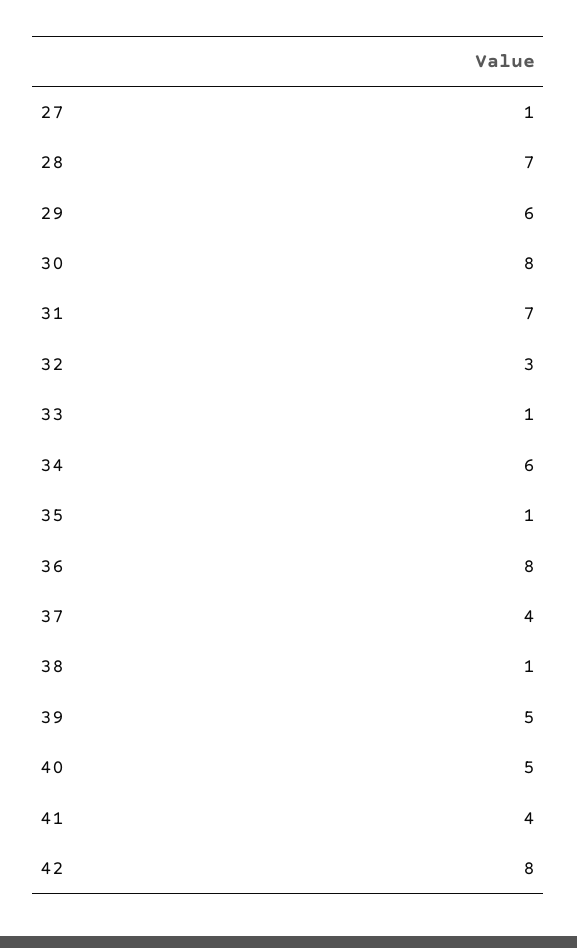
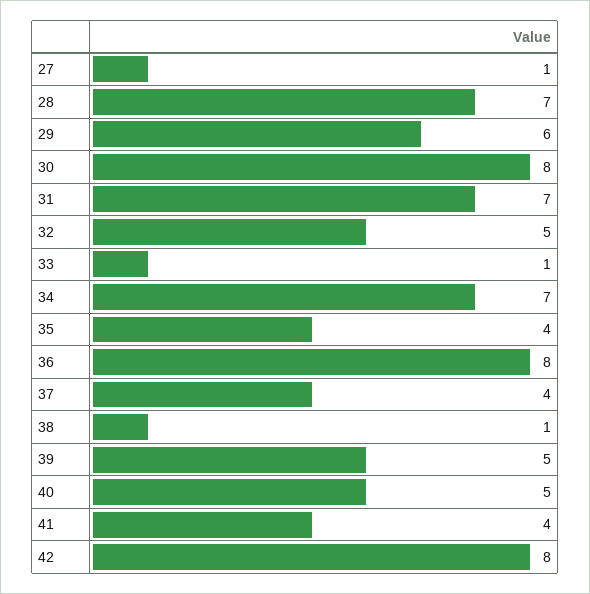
32: 3 -> 5
34: 6 -> 7
35: 1 -> 4

